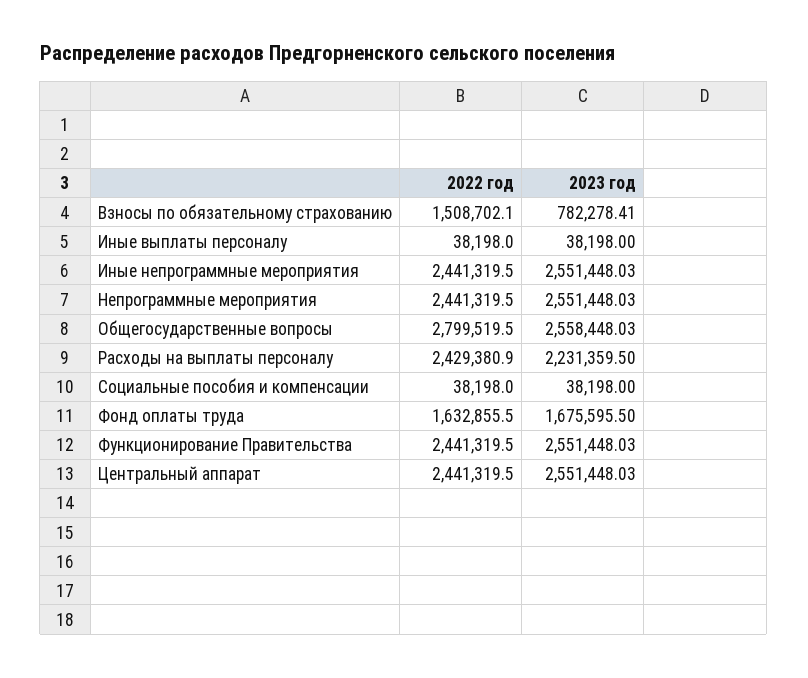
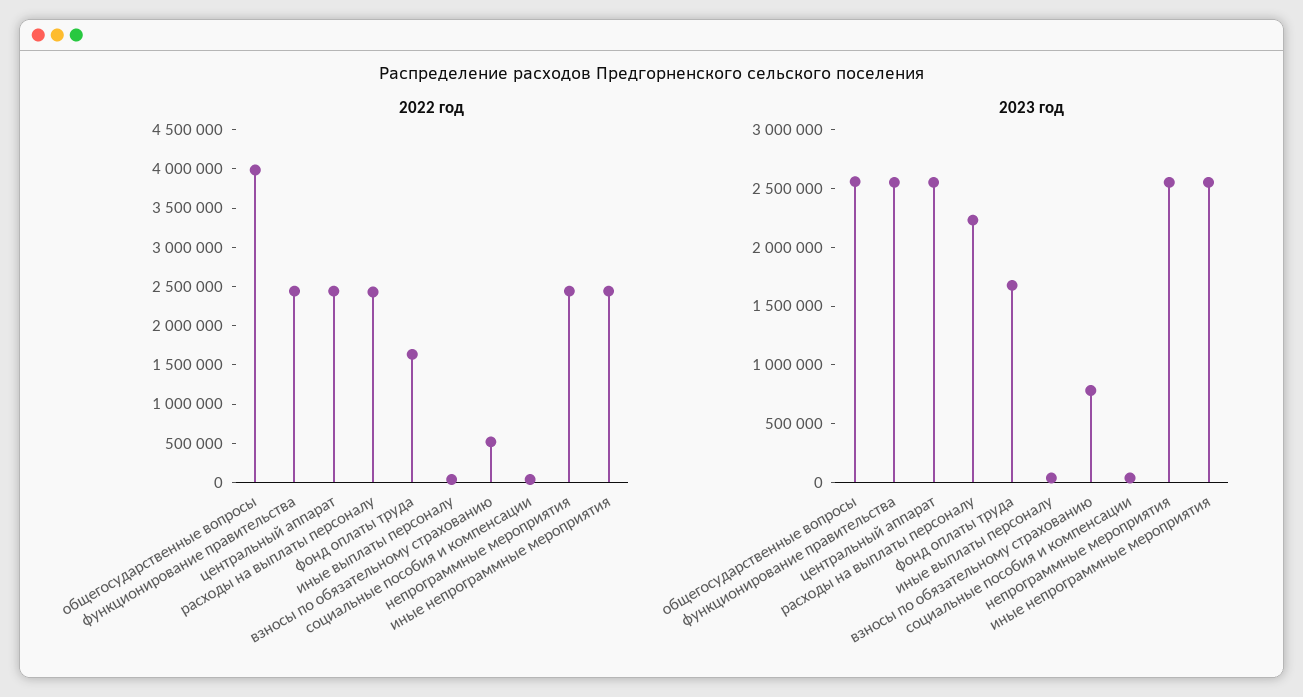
2022 год, Взносы по обязательному страхованию: 1508702.1 -> 500000
2022 год, Общегосударственные вопросы: 2799519.5 -> 4000000

